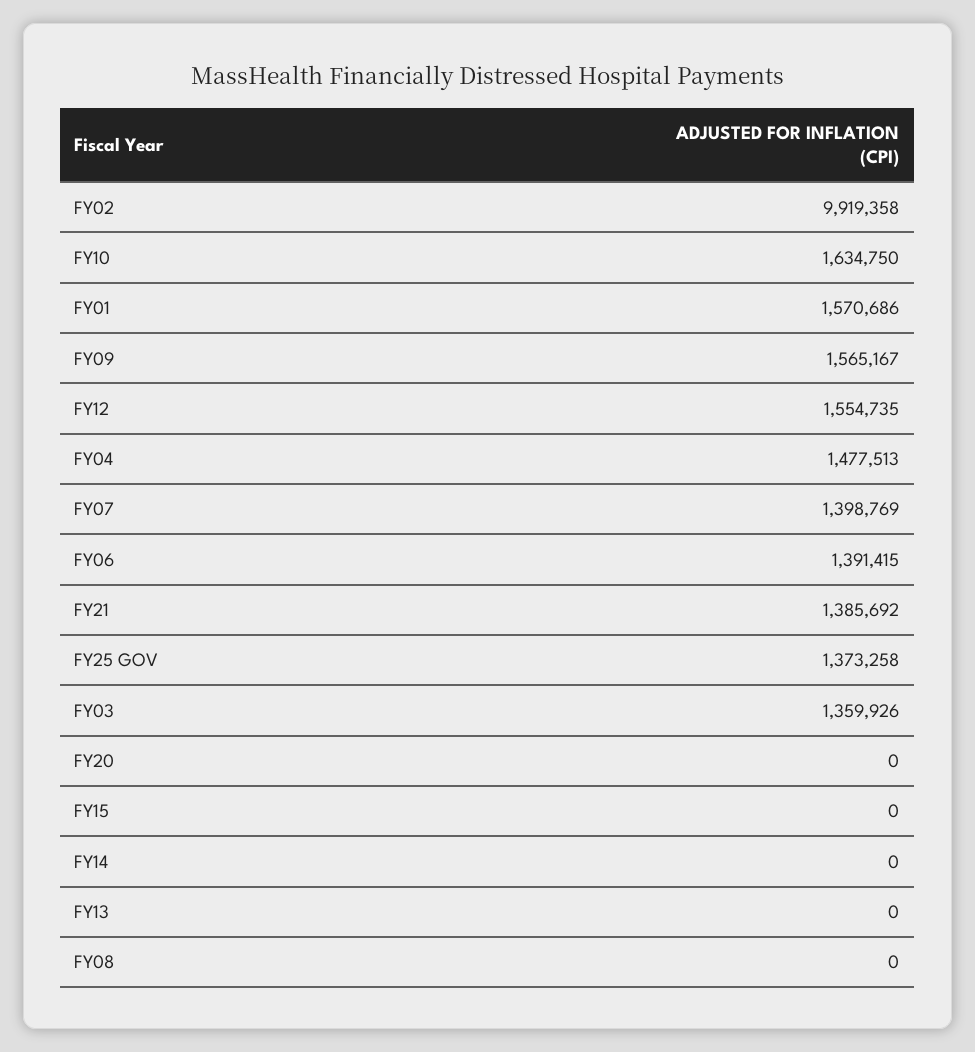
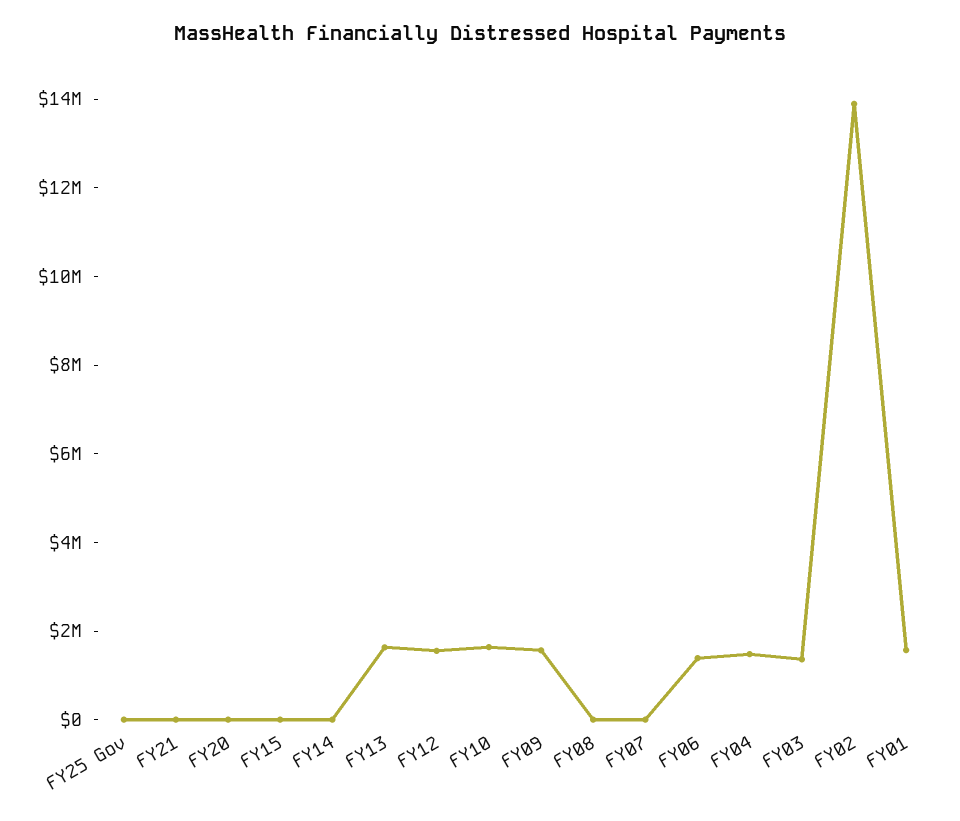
FY02: 9919358 -> 14000000
FY07: 1398769 -> 0
FY21: 1385692 -> 0
FY25 GOV: 1373258 -> 0
FY13: 0 -> 1500000

